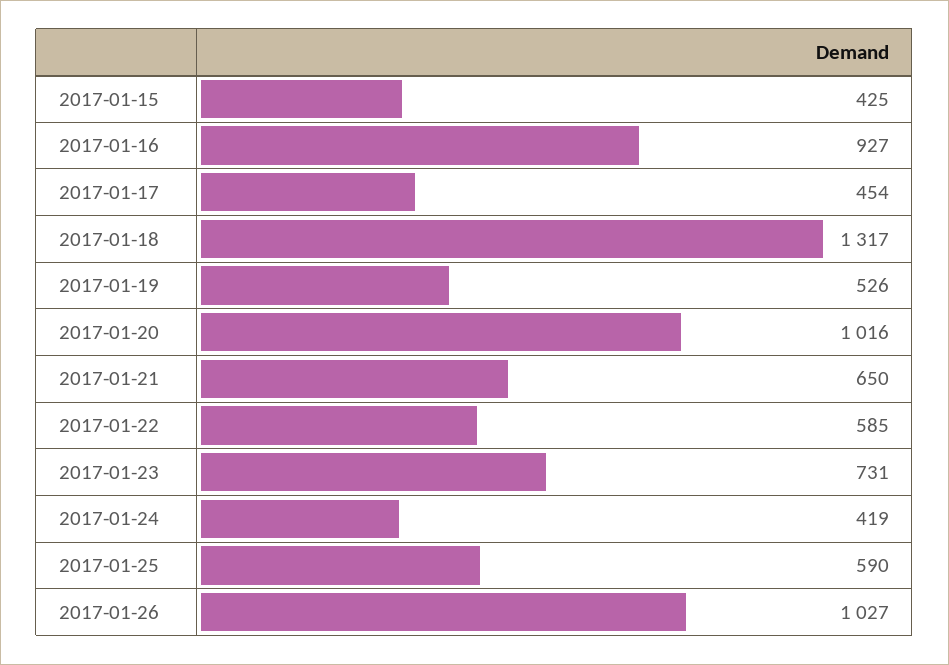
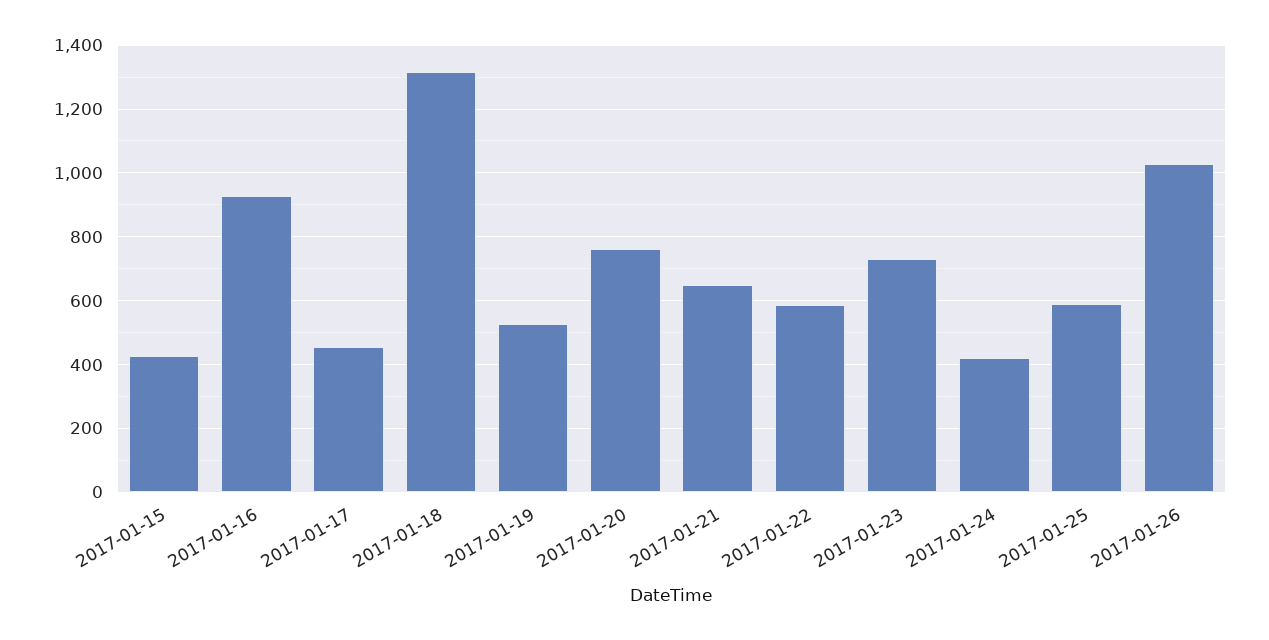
2017-01-20: 1016 -> 760

